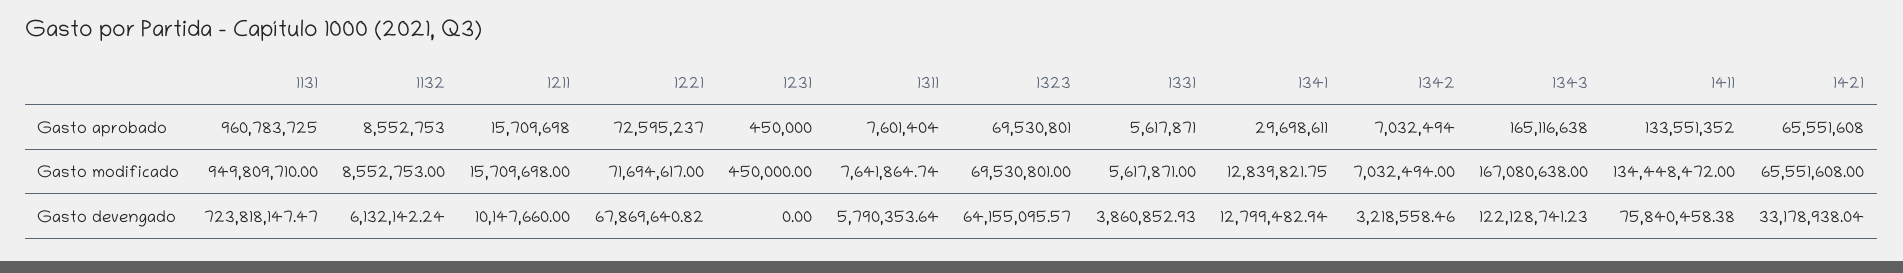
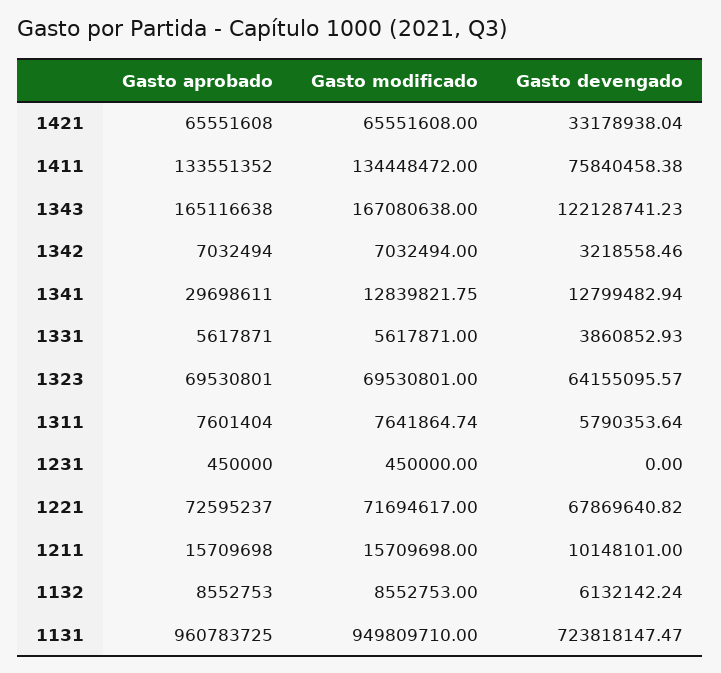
1211, Gasto devengado: 10147660 -> 10148101

